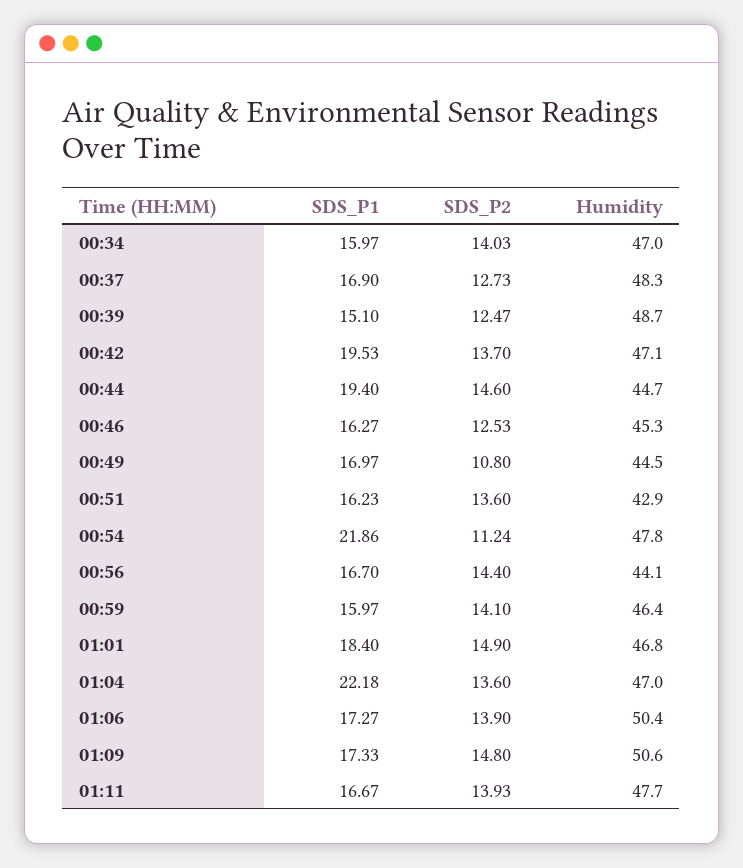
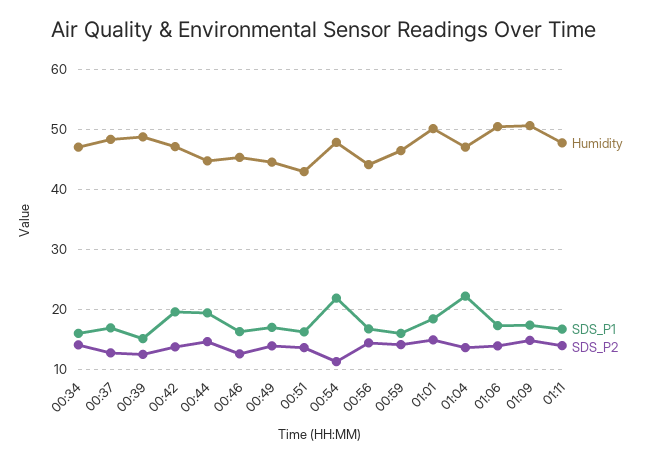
SDS_P2, 00:49: 10.8 -> 14
Humidity, 01:01: 46.8 -> 50

